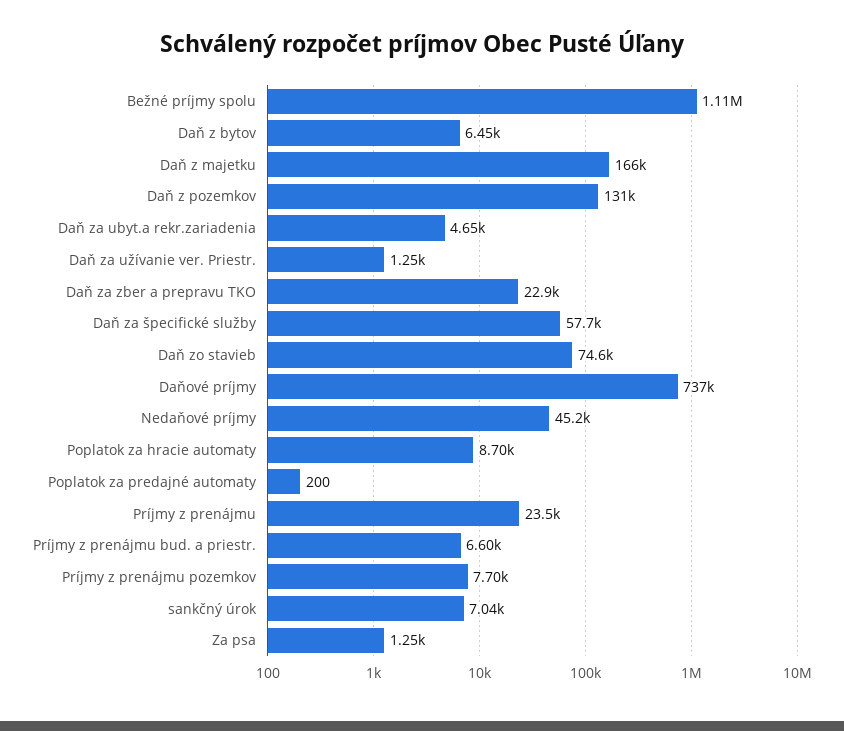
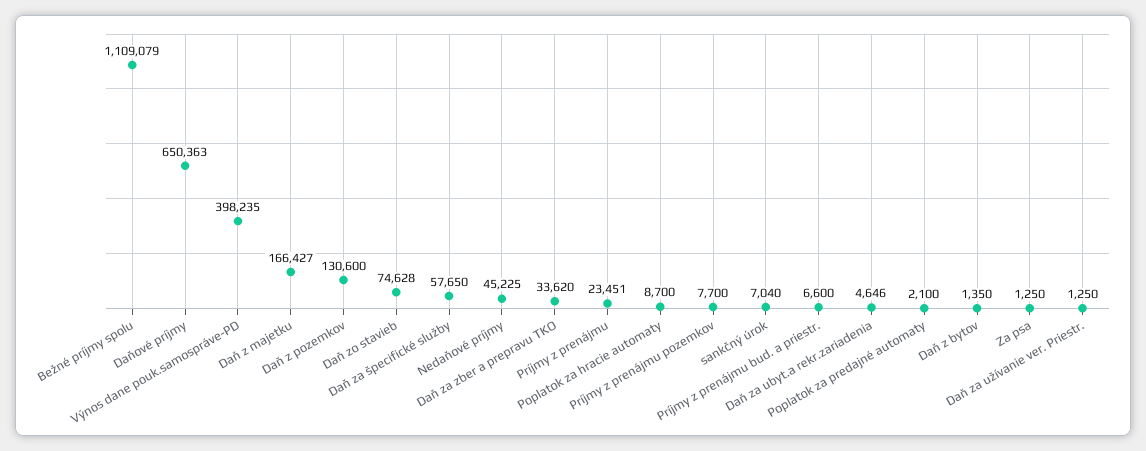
Daň z bytov: 6450 -> 1350
Daň za zber a prepravu TKO: 22900 -> 33620
Daňové príjmy: 737000 -> 650363
Poplatok za predajné automaty: 200 -> 2100
Výnos dane pouk.samospráve-PD: none -> 398235

